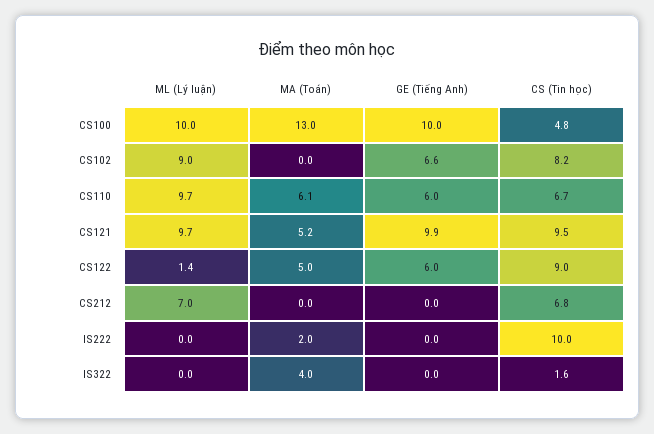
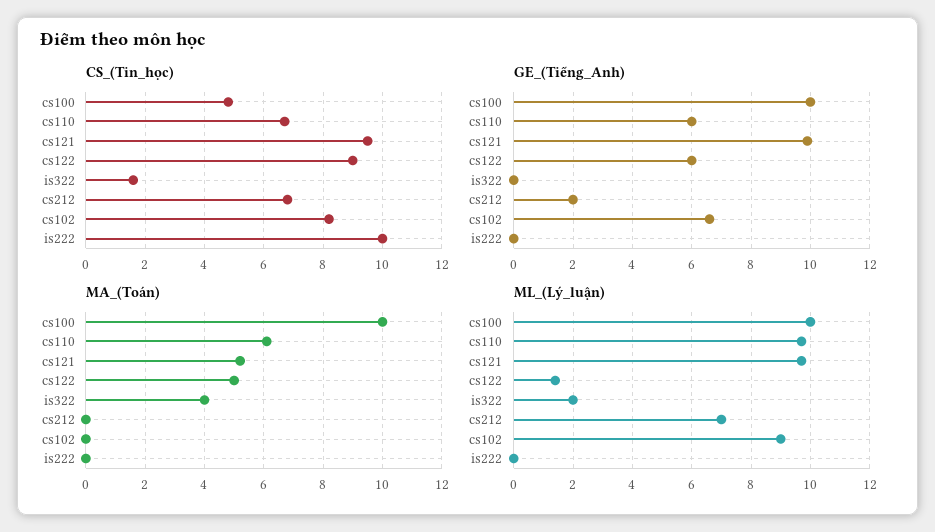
MA (Toán), CS100: 13 -> 10
GE (Tiếng Anh), CS212: 0 -> 2
MA (Toán), IS222: 2 -> 0
ML (Lý luận), IS322: 0 -> 2

